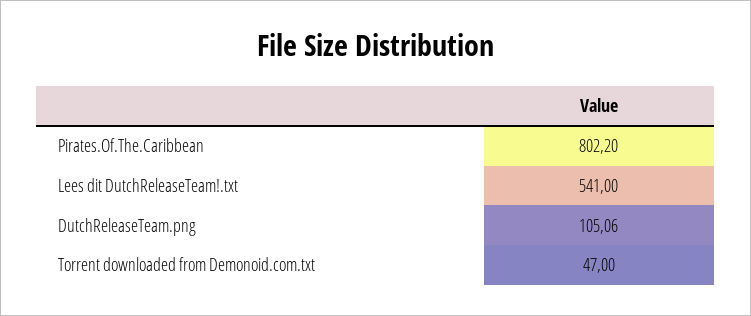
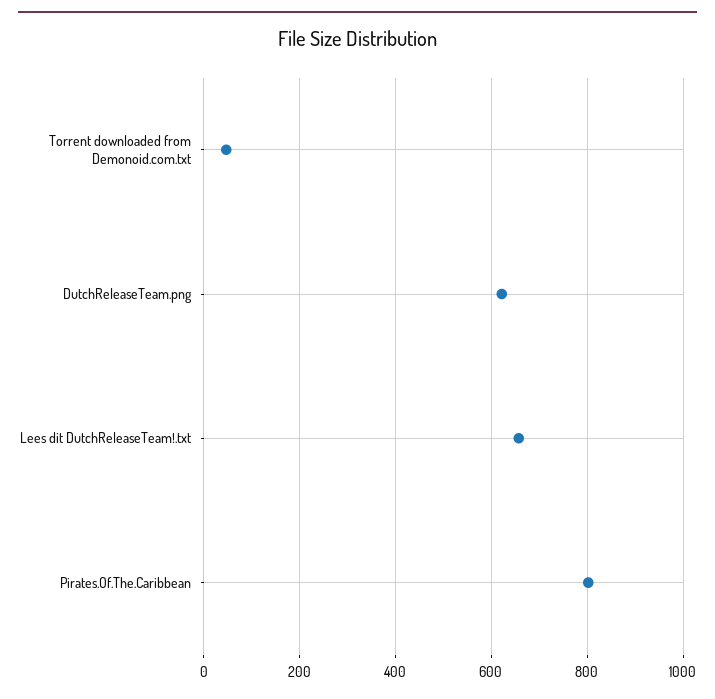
Lees dit DutchReleaseTeam!.txt: 541 -> 660
DutchReleaseTeam.png: 105.06 -> 620

